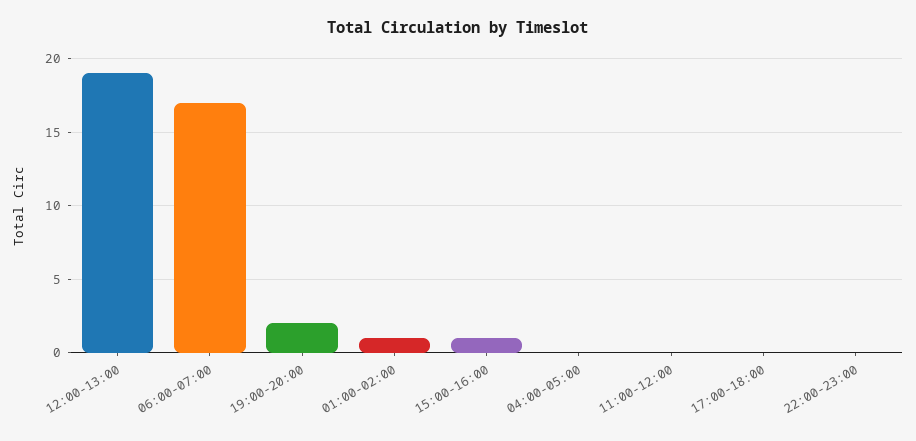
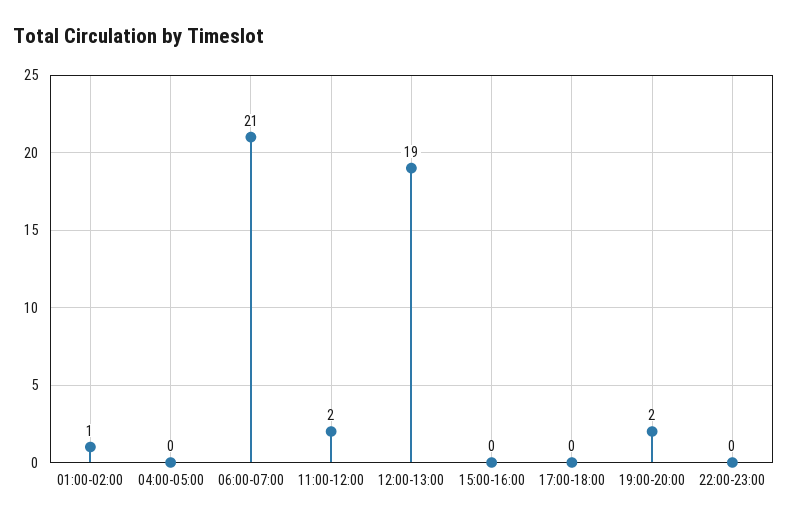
06:00-07:00: 17 -> 21
15:00-16:00: 1 -> 0
11:00-12:00: 0 -> 2

